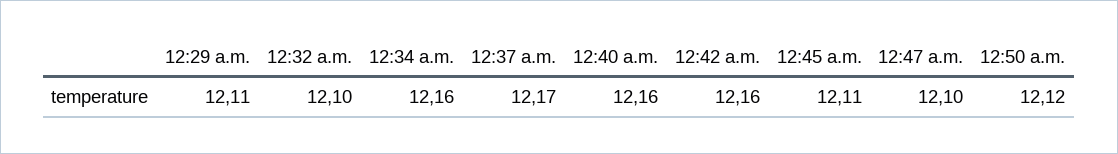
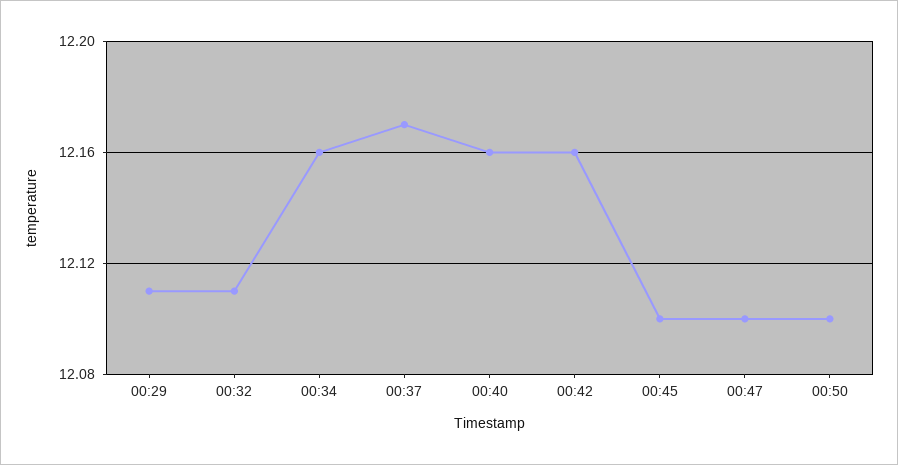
12:32 a.m.: 12.1 -> 12.11
12:45 a.m.: 12.11 -> 12.1
12:50 a.m.: 12.12 -> 12.1

